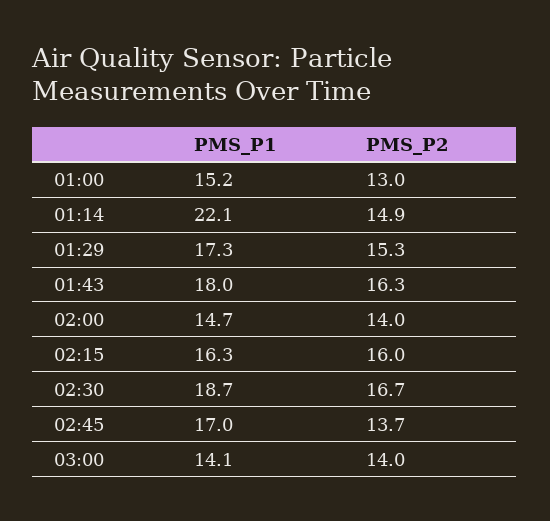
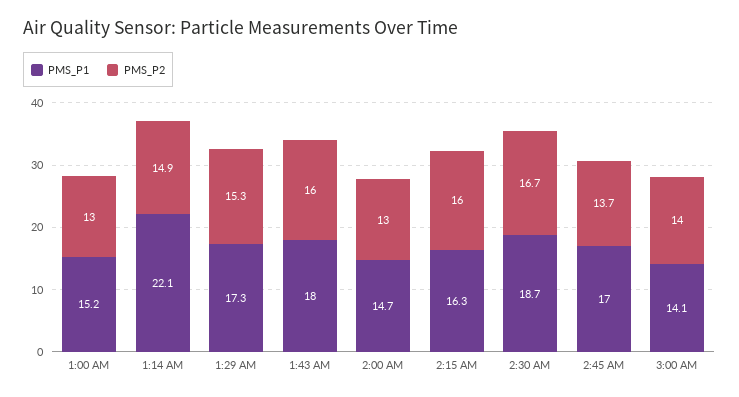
PMS_P2, 01:43: 16.3 -> 16
PMS_P2, 02:00: 14 -> 13

